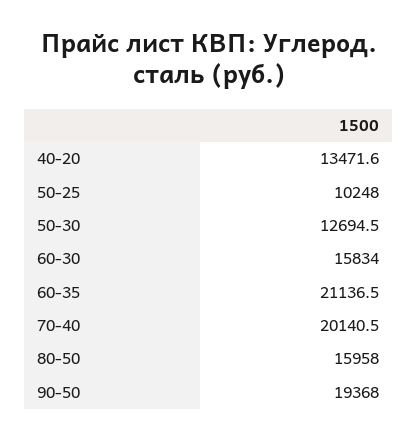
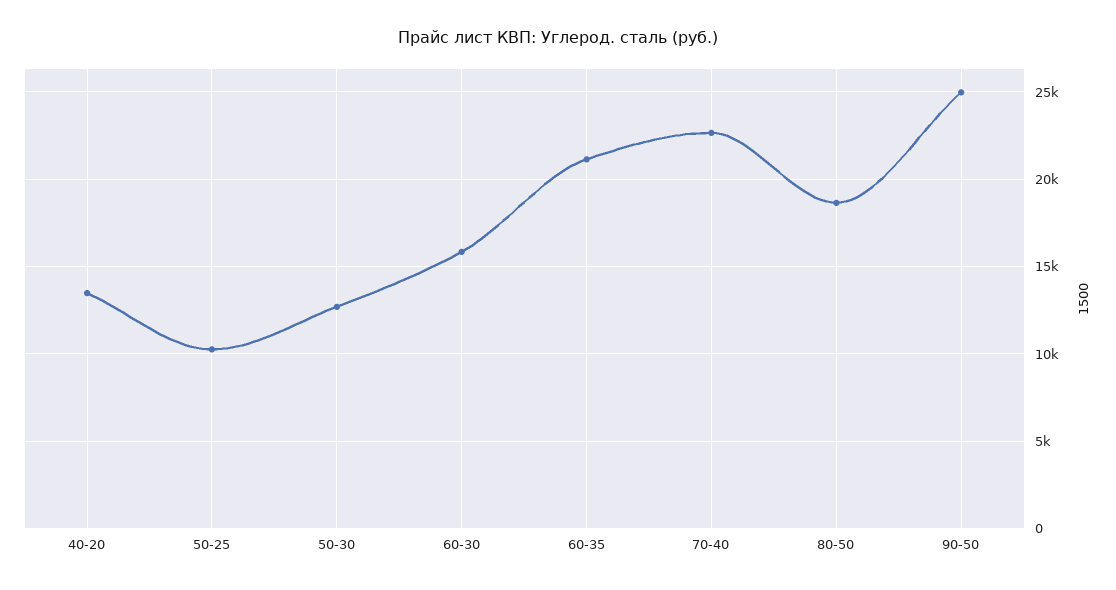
70-40: 20140.5 -> 22500
80-50: 15958 -> 18500
90-50: 19368 -> 25000

